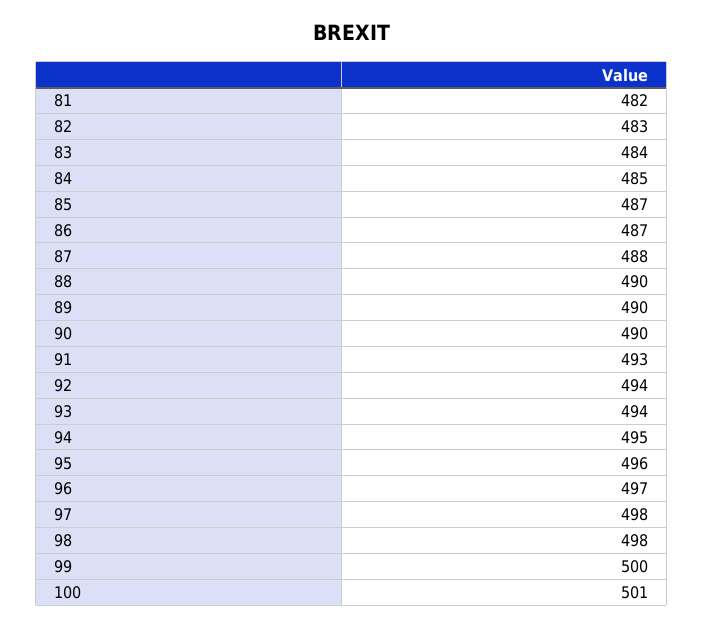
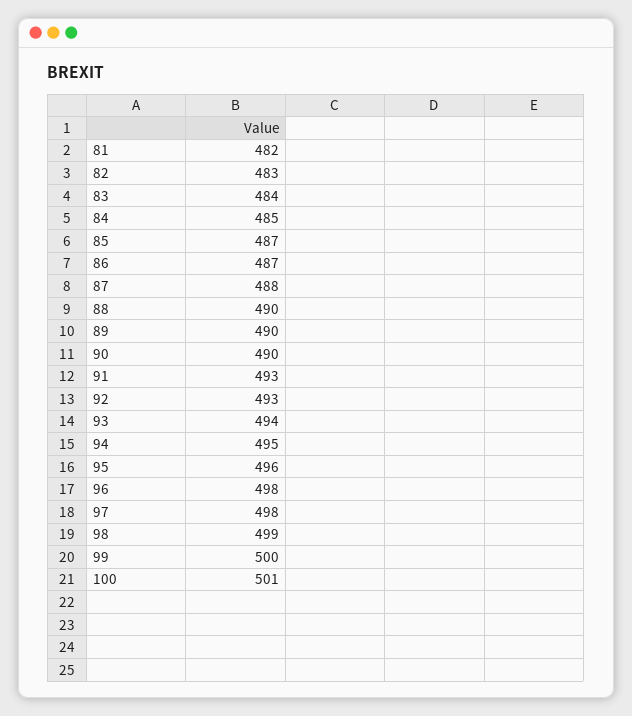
92: 494 -> 493
96: 497 -> 498
98: 498 -> 499

